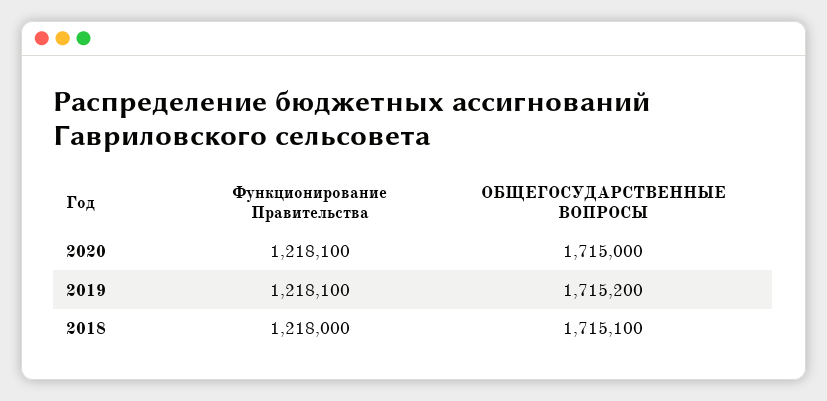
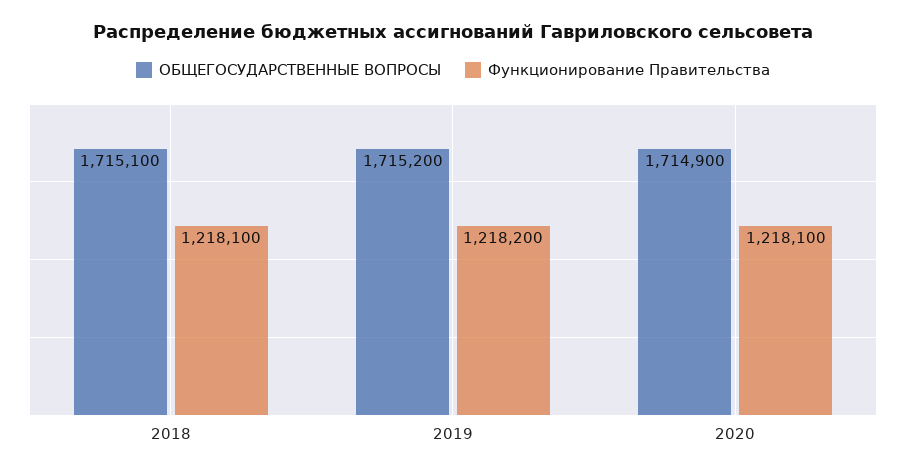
ОБЩЕГОСУДАРСТВЕННЫЕ ВОПРОСЫ, 2020: 1715000 -> 1714900
Функционирование Правительства, 2019: 1218100 -> 1218200
Функционирование Правительства, 2018: 1218000 -> 1218100

